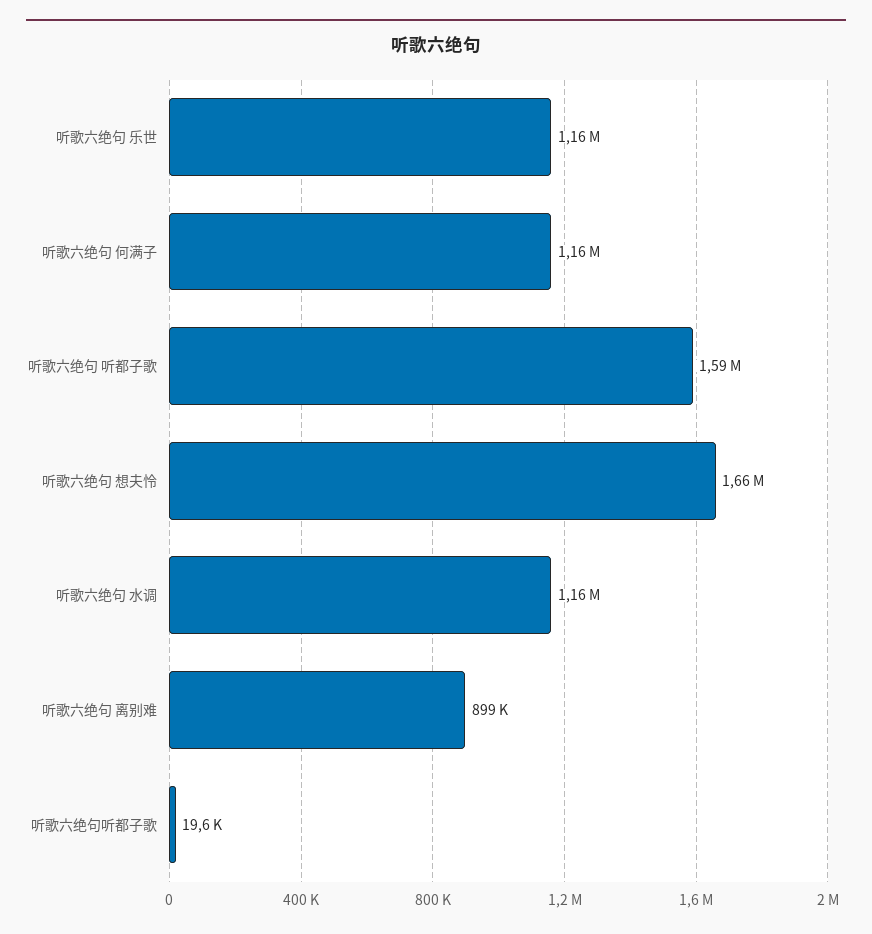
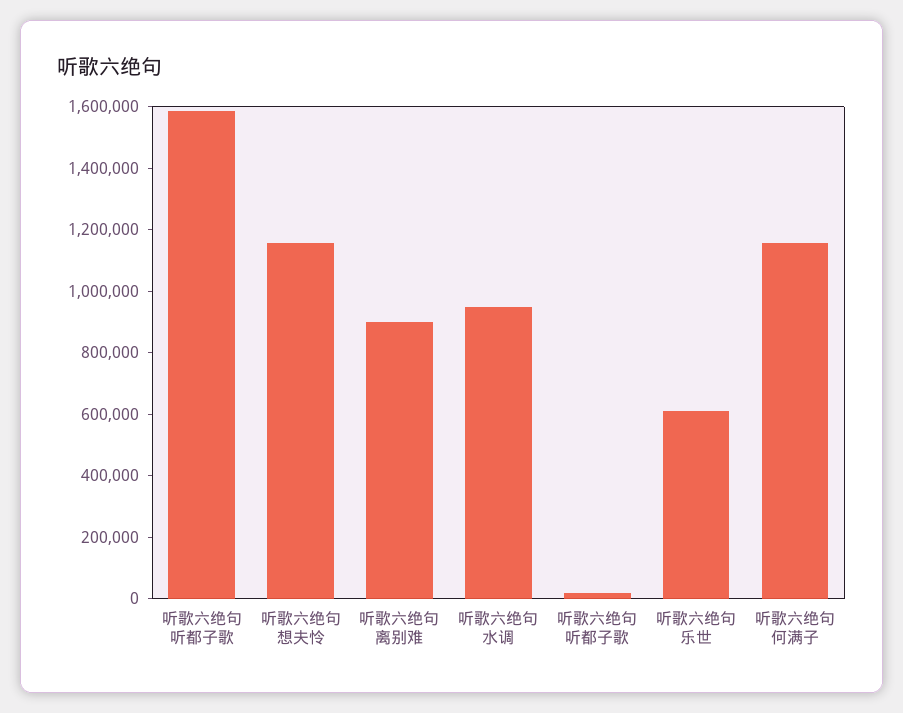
听歌六绝句 乐世: 1160000 -> 600000
听歌六绝句 想夫怜: 1660000 -> 1150000
听歌六绝句 水调: 1160000 -> 950000

